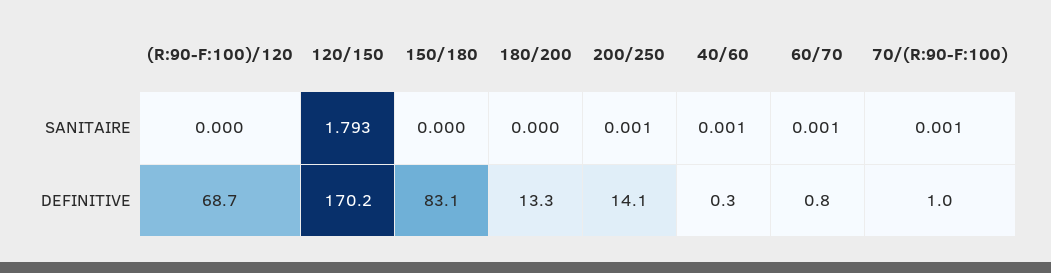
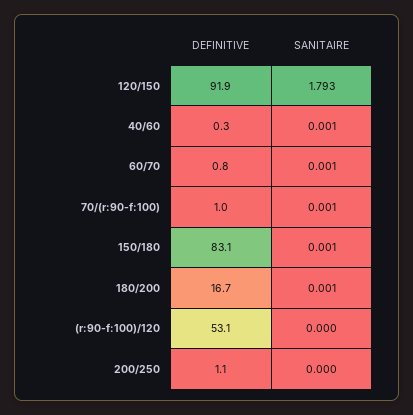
150/180, SANITAIRE: 0 -> 0.001
180/200, SANITAIRE: 0 -> 0.001
200/250, SANITAIRE: 0.001 -> 0
(R:90-F:100)/120, DEFINITIVE: 68.7 -> 53.1
120/150, DEFINITIVE: 170.2 -> 91.9
180/200, DEFINITIVE: 13.3 -> 16.7
200/250, DEFINITIVE: 14.1 -> 1.1

